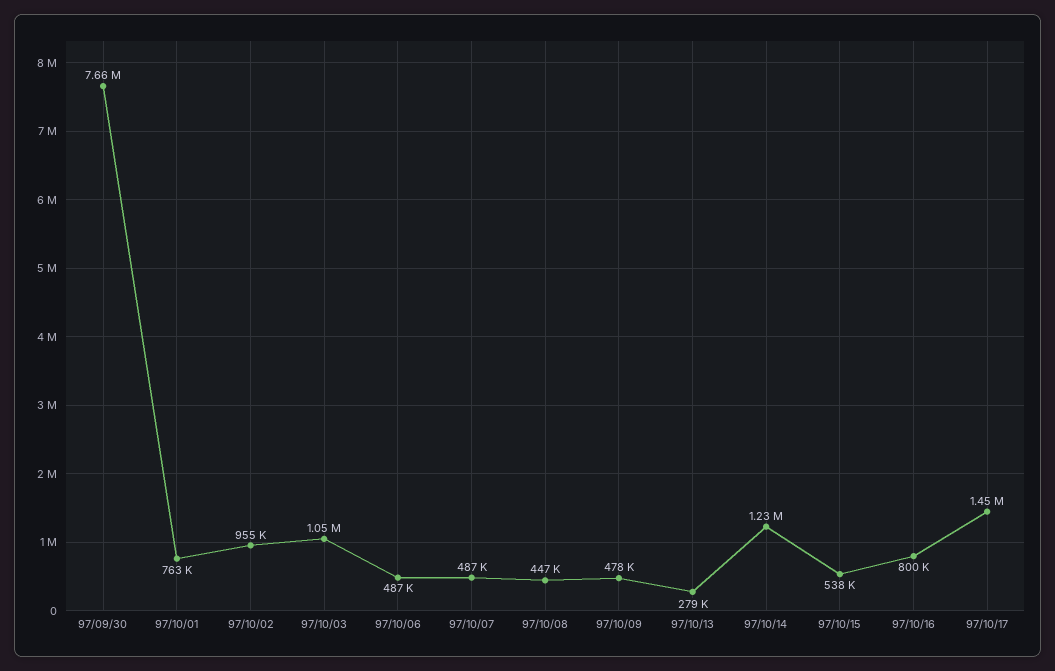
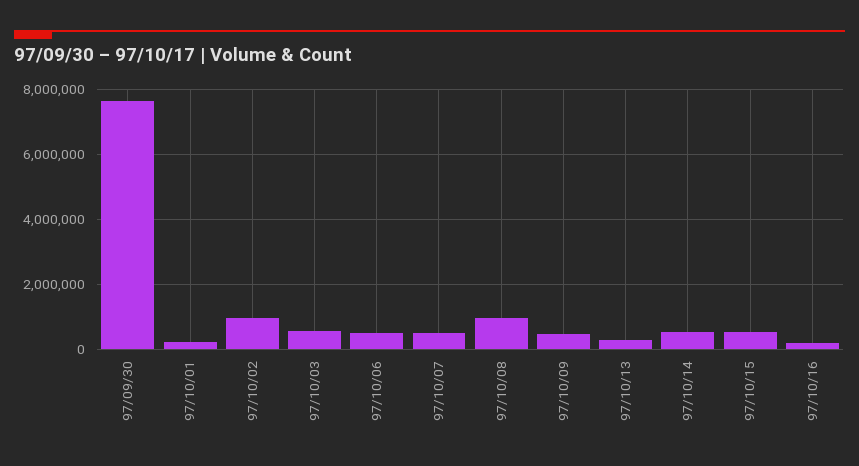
97/10/01: 763000 -> 200000
97/10/03: 1050000 -> 600000
97/10/08: 447000 -> 1000000
97/10/14: 1230000 -> 600000
97/10/16: 800000 -> 200000
97/10/17: 1450000 -> none

